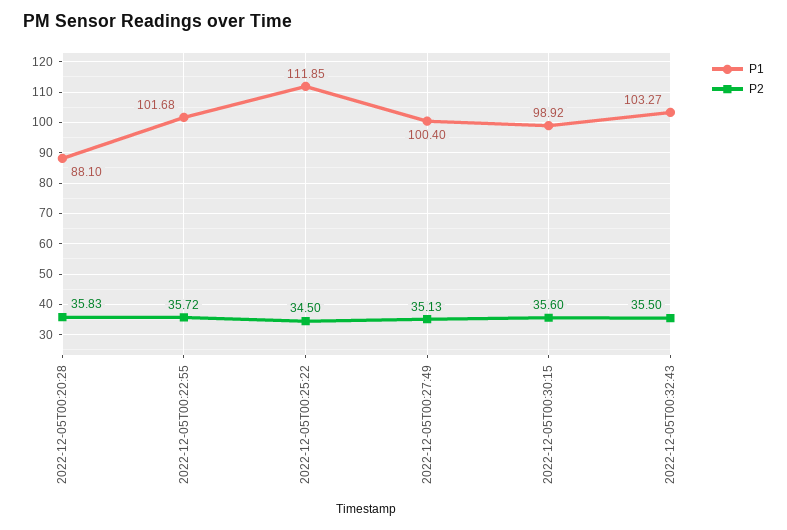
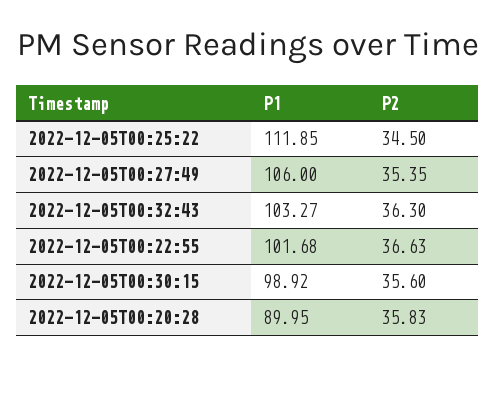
P1, 2022-12-05T00:20:28: 88.1 -> 89.95
P2, 2022-12-05T00:22:55: 35.72 -> 36.63
P1, 2022-12-05T00:27:49: 100.4 -> 106
P2, 2022-12-05T00:27:49: 35.13 -> 35.35
P2, 2022-12-05T00:32:43: 35.5 -> 36.3

